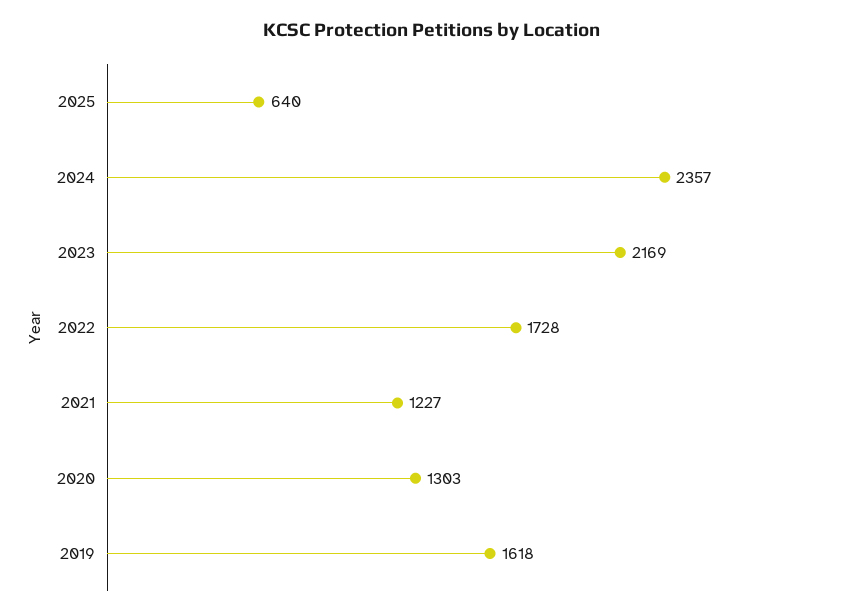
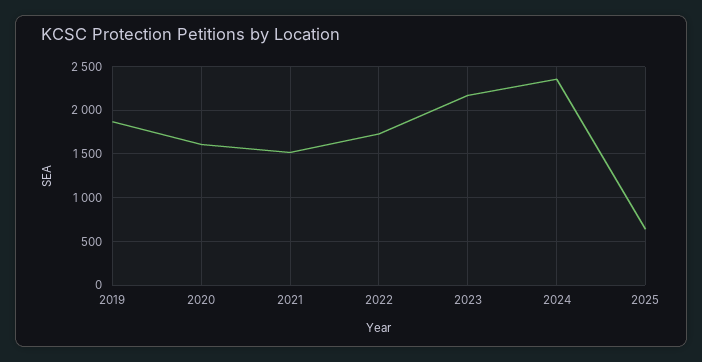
2021: 1227 -> 1500
2020: 1303 -> 1600
2019: 1618 -> 1900

